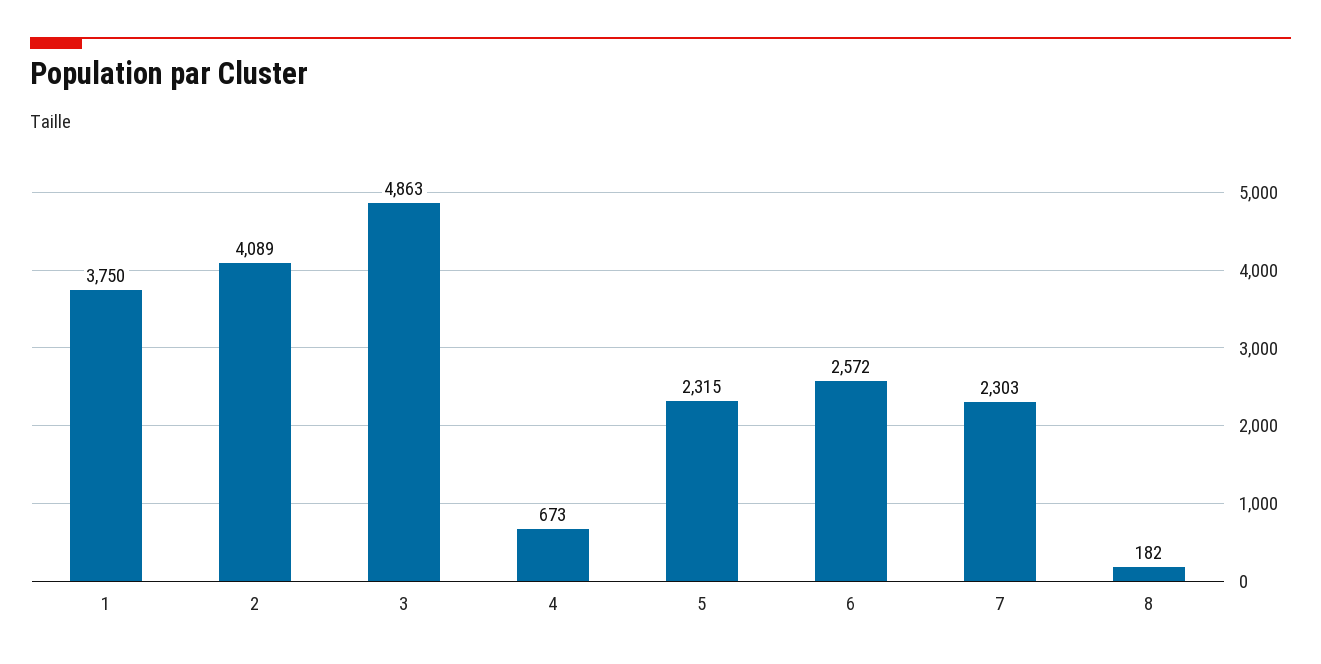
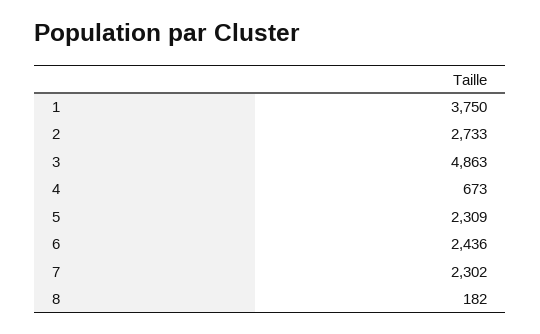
2: 4089 -> 2733
5: 2315 -> 2309
6: 2572 -> 2436
7: 2303 -> 2302

